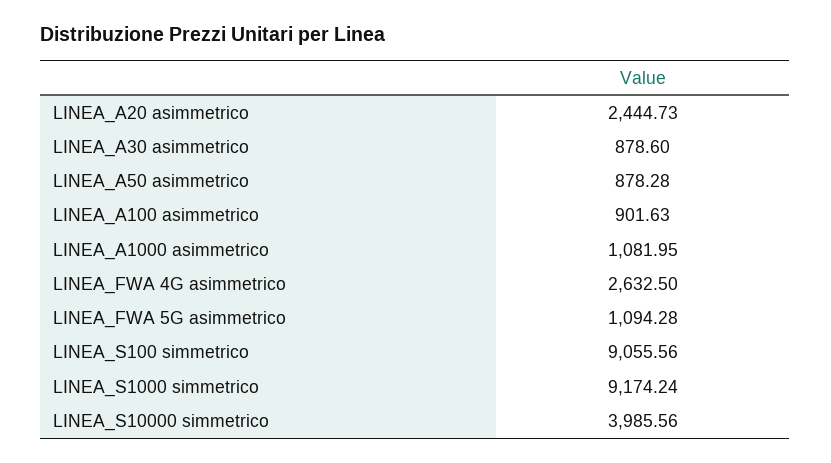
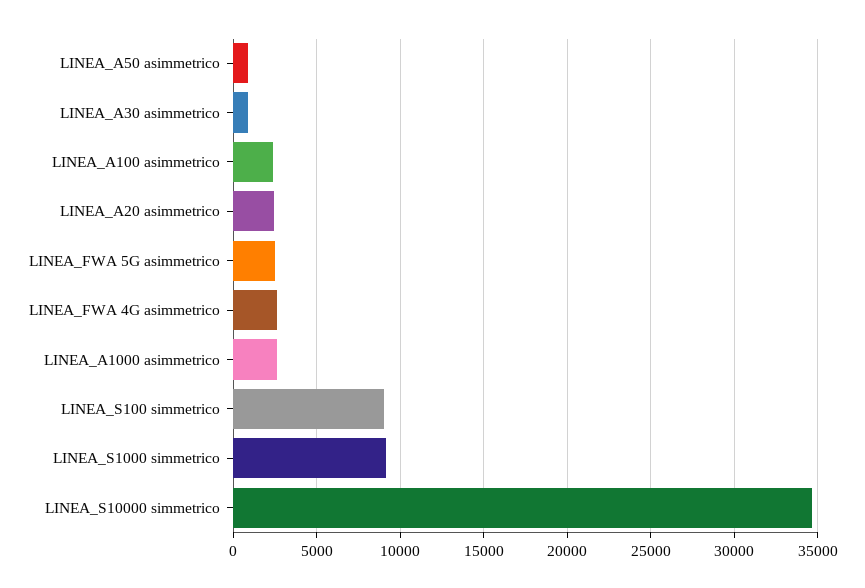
LINEA_A100 asimmetrico: 901.63 -> 2500
LINEA_A1000 asimmetrico: 1081.95 -> 2500
LINEA_FWA 5G asimmetrico: 1094.28 -> 2500
LINEA_S10000 simmetrico: 3985.56 -> 34500

